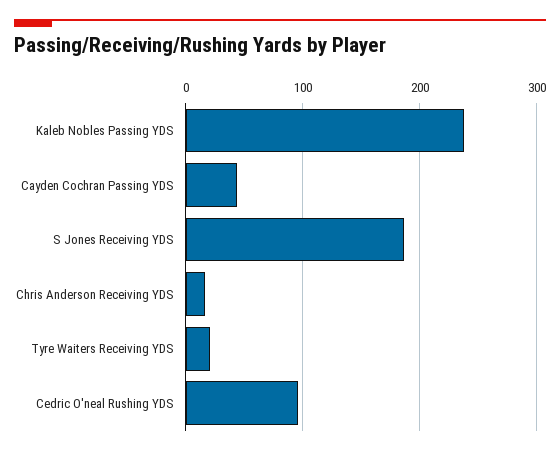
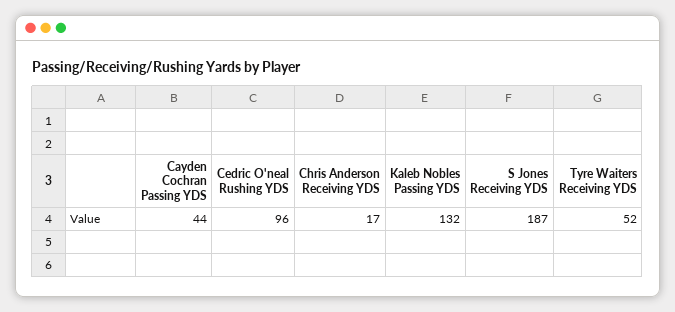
Kaleb Nobles Passing YDS: 240 -> 132
Tyre Waiters Receiving YDS: 20 -> 52

